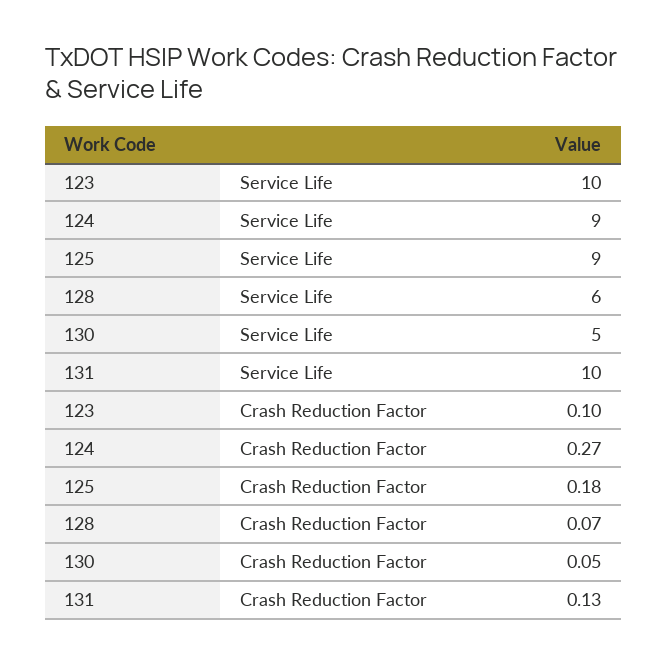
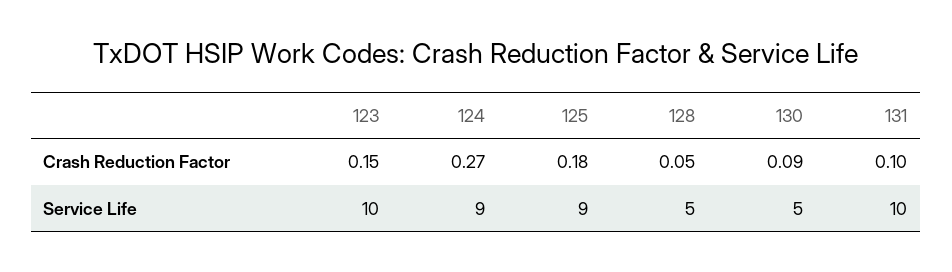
128, Service Life: 6 -> 5
123, Crash Reduction Factor: 0.1 -> 0.15
128, Crash Reduction Factor: 0.07 -> 0.05
130, Crash Reduction Factor: 0.05 -> 0.09
131, Crash Reduction Factor: 0.13 -> 0.1

